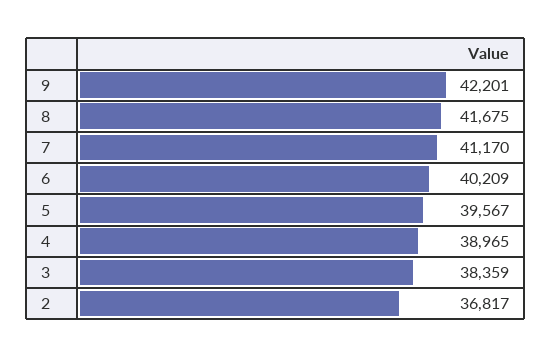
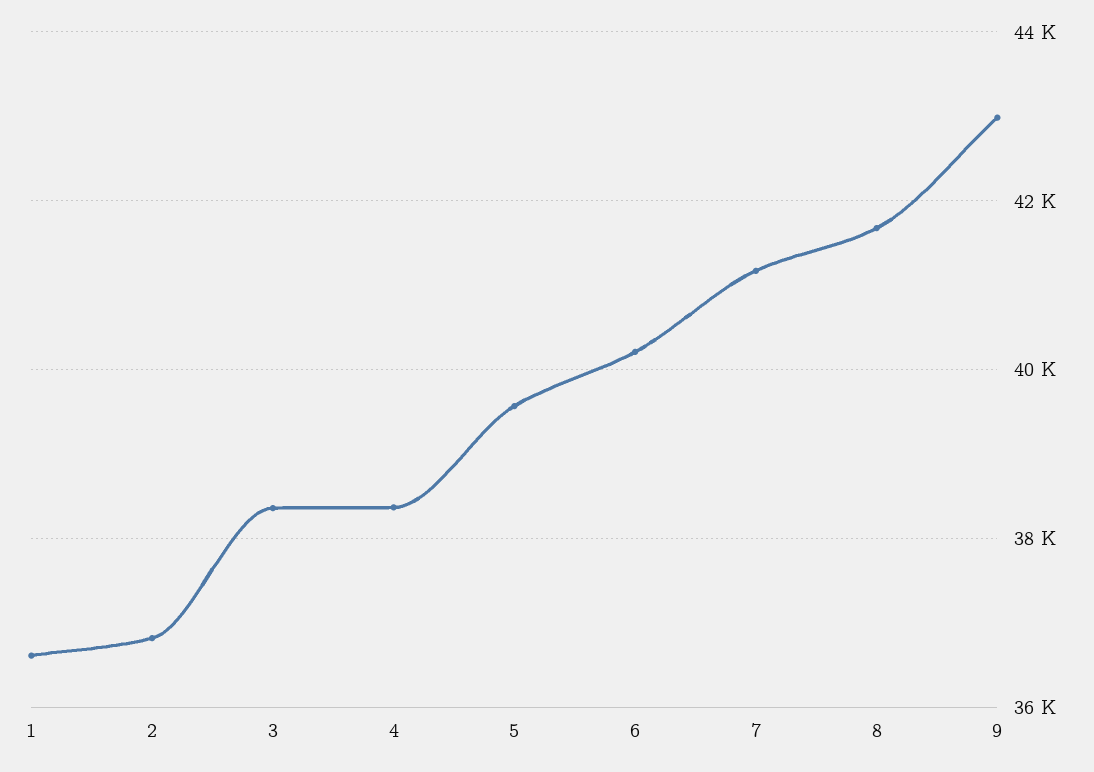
9: 42201 -> 43000
4: 38965 -> 38400
1: none -> 36600

